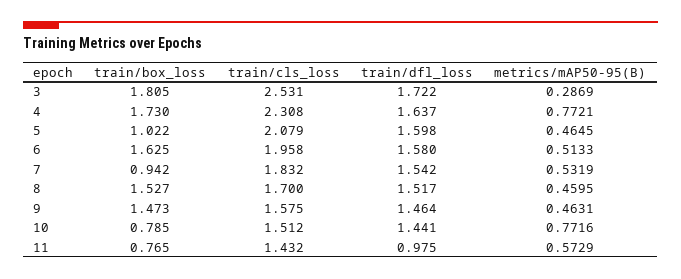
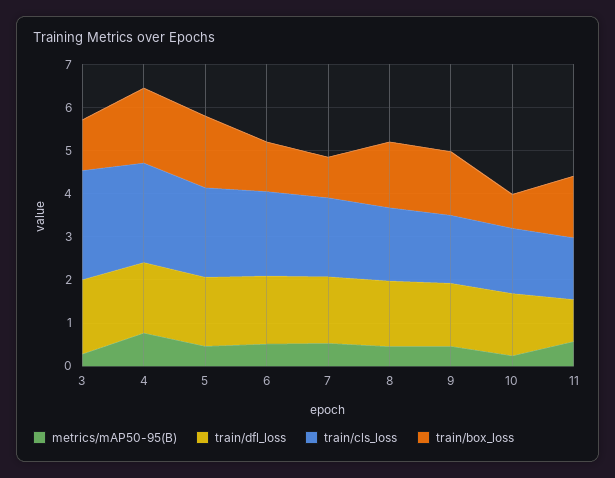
train/box_loss, 3: 1.805 -> 1.2
train/box_loss, 5: 1.022 -> 1.6
train/box_loss, 6: 1.625 -> 1.2
metrics/mAP50-95(B), 10: 0.7716 -> 0.2
train/box_loss, 11: 0.765 -> 1.4

